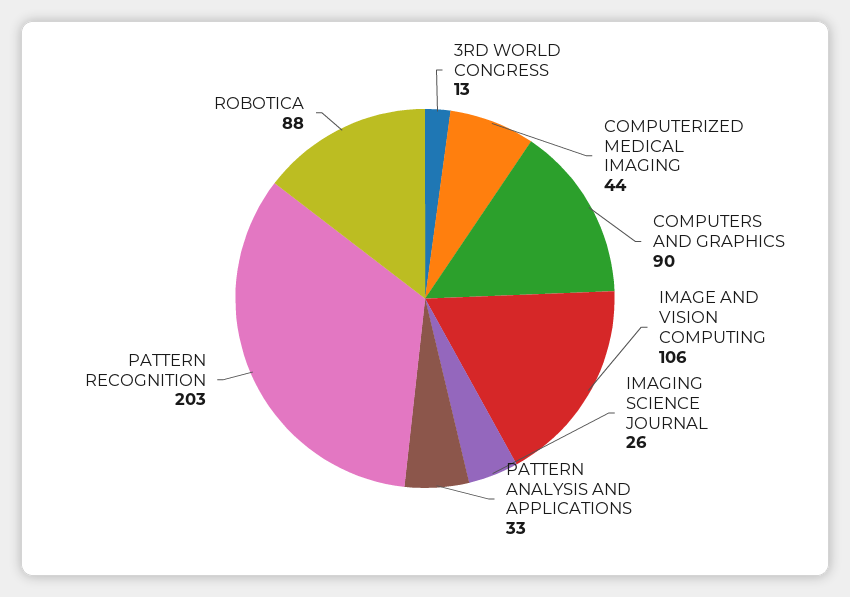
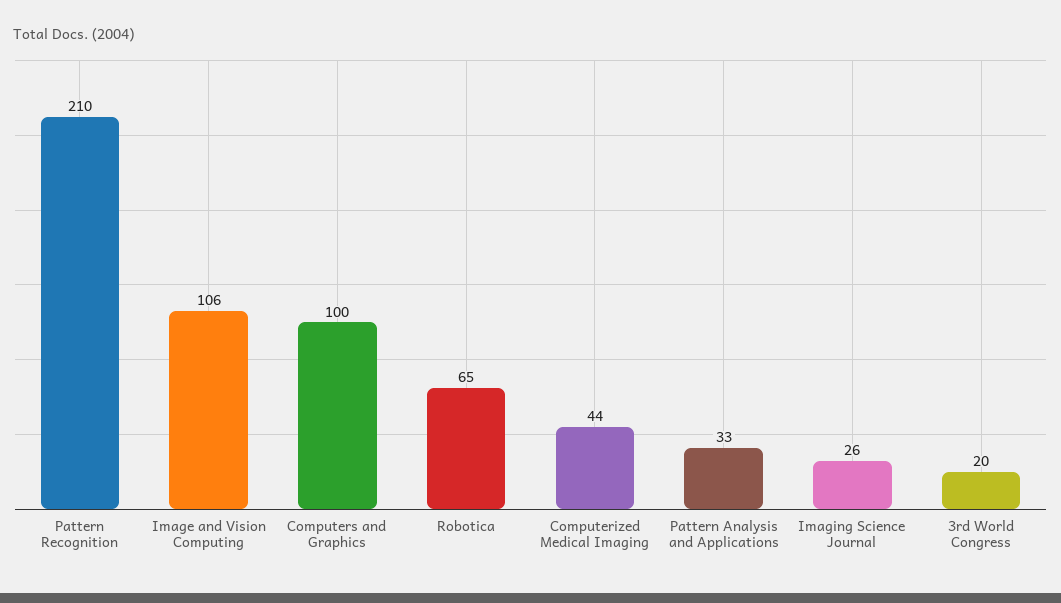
3RD WORLD CONGRESS: 13 -> 20
COMPUTERS AND GRAPHICS: 90 -> 100
PATTERN RECOGNITION: 203 -> 210
ROBOTICA: 88 -> 65

